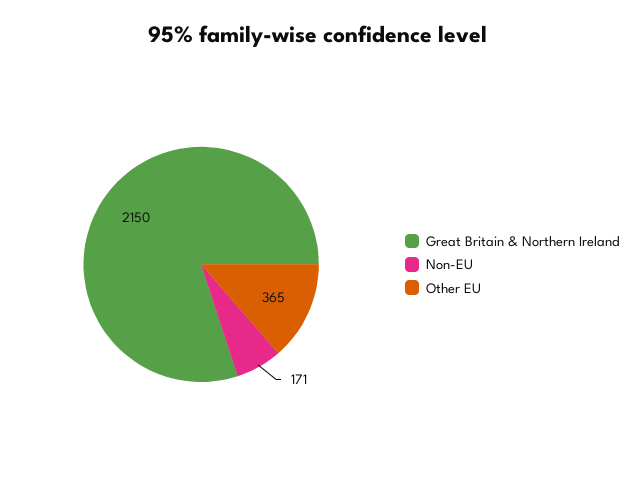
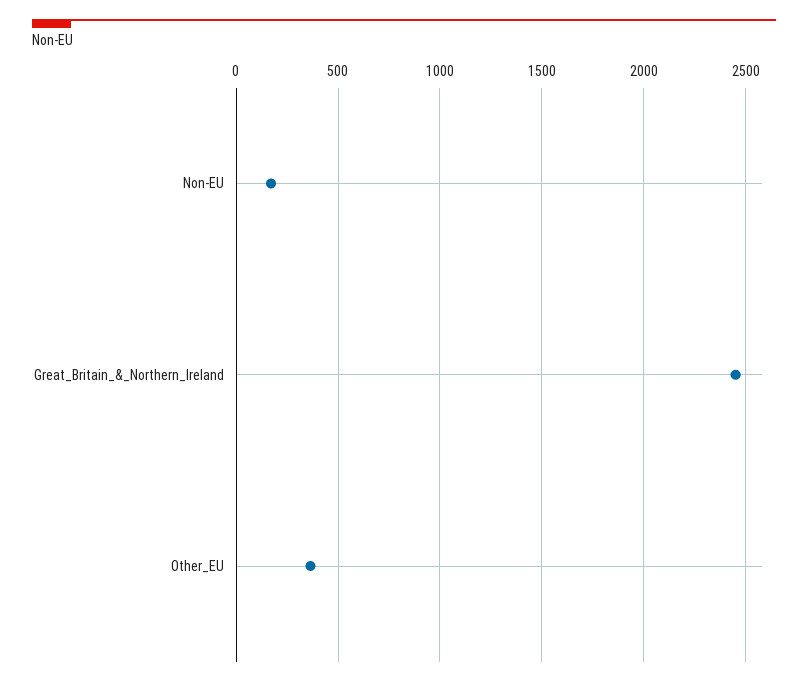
Great Britain & Northern Ireland: 2150 -> 2450

